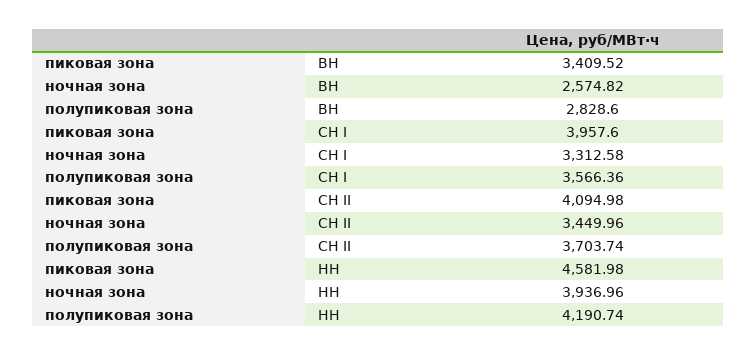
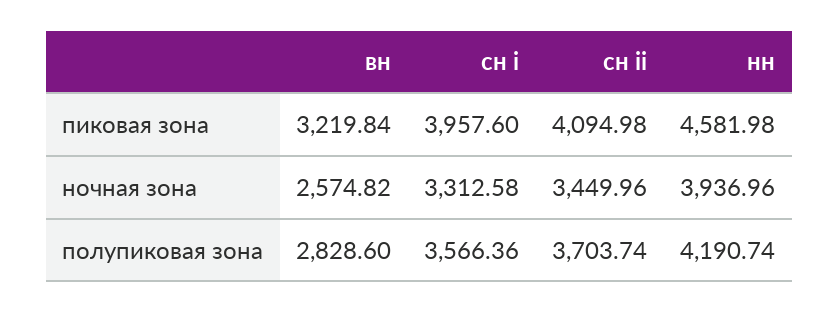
пиковая зона, ВН: 3409.52 -> 3219.84

